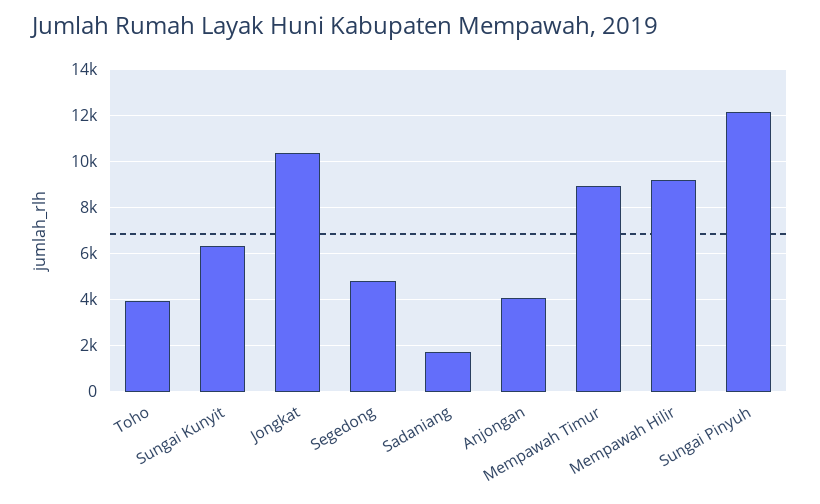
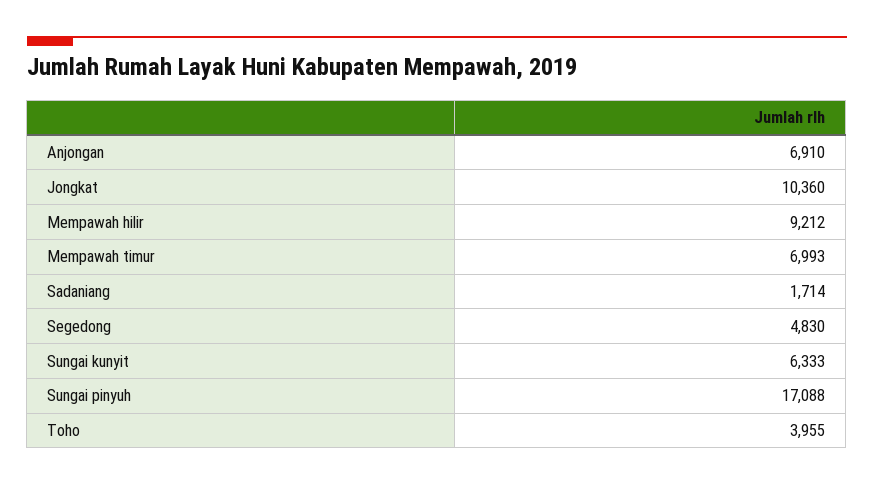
Anjongan: 4000 -> 6910
Mempawah Timur: 9000 -> 6993
Sungai Pinyuh: 12000 -> 17088

